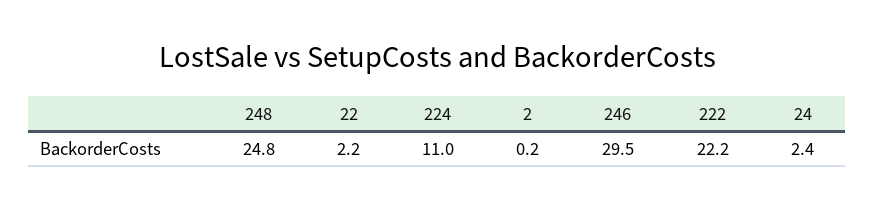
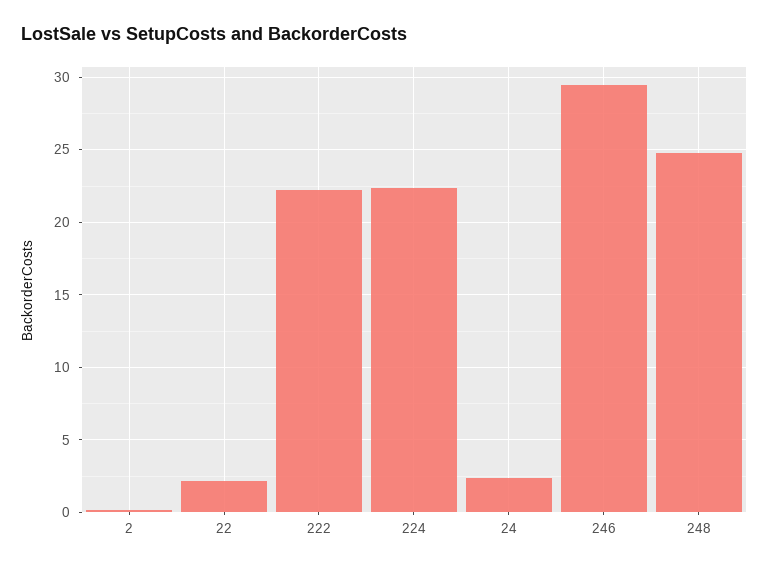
224: 11 -> 22.5

